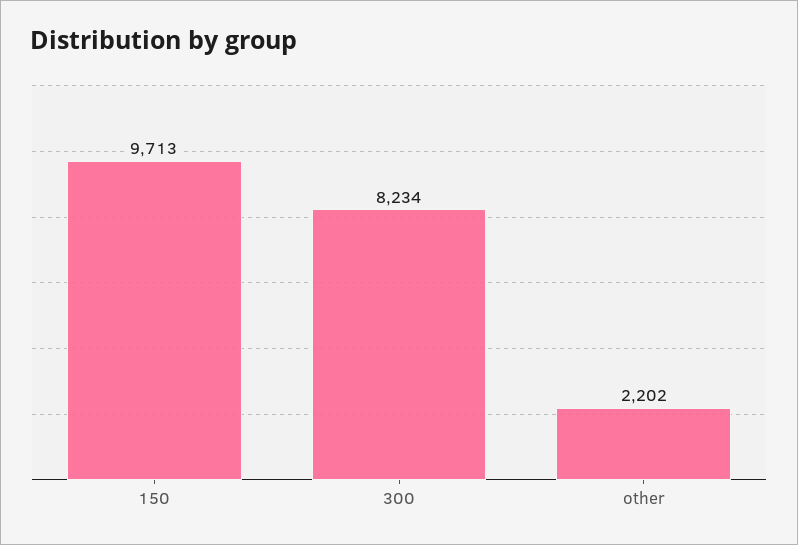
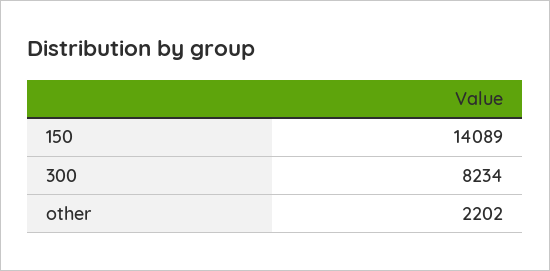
150: 9713 -> 14089

